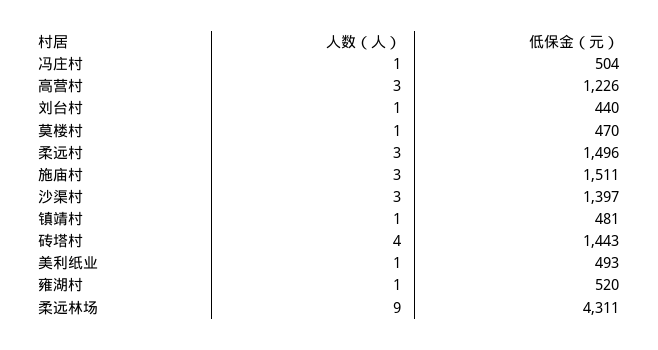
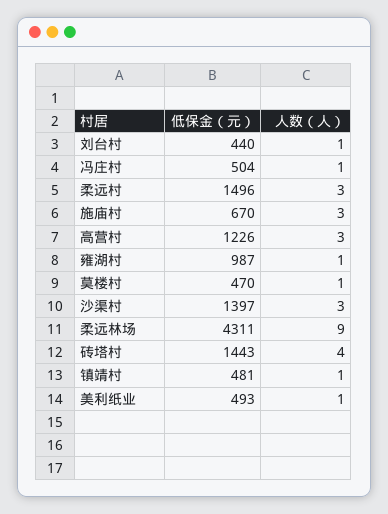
低保金（元）, 施庙村: 1511 -> 670
低保金（元）, 雍湖村: 520 -> 987

